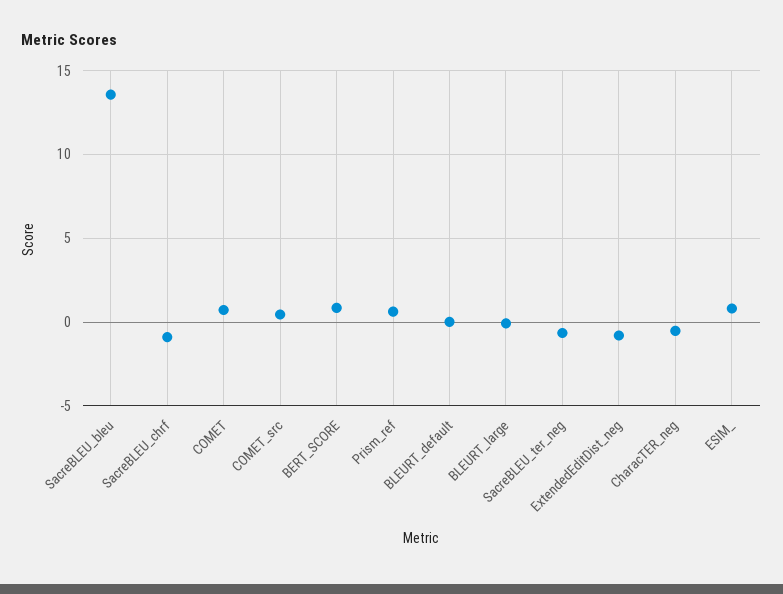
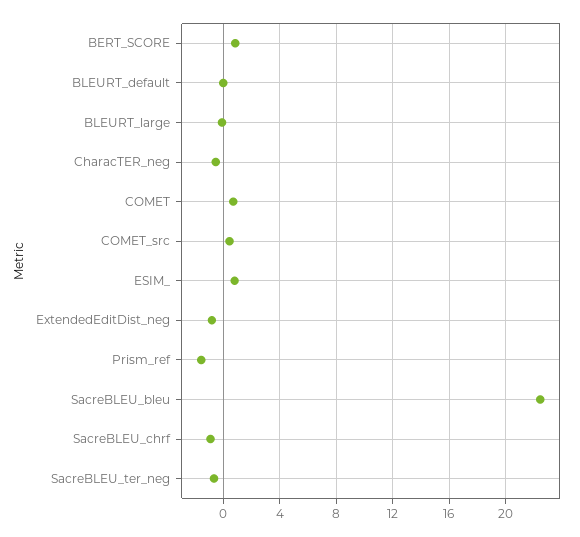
SacreBLEU_bleu: 13.5 -> 22.5
Prism_ref: 0.5 -> -1.5

